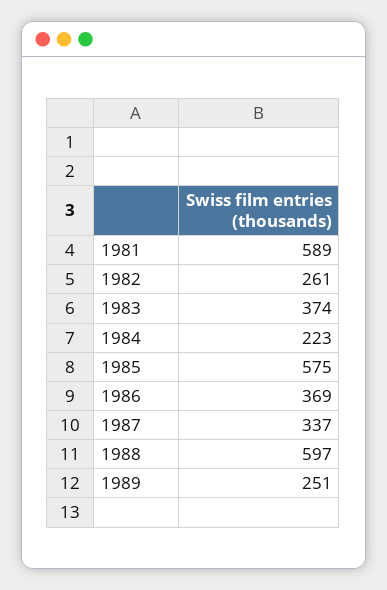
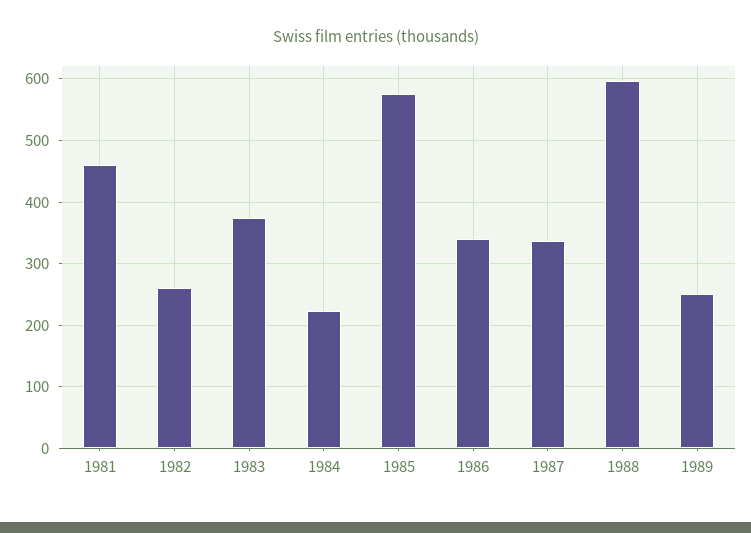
1981: 589 -> 460
1986: 369 -> 340

